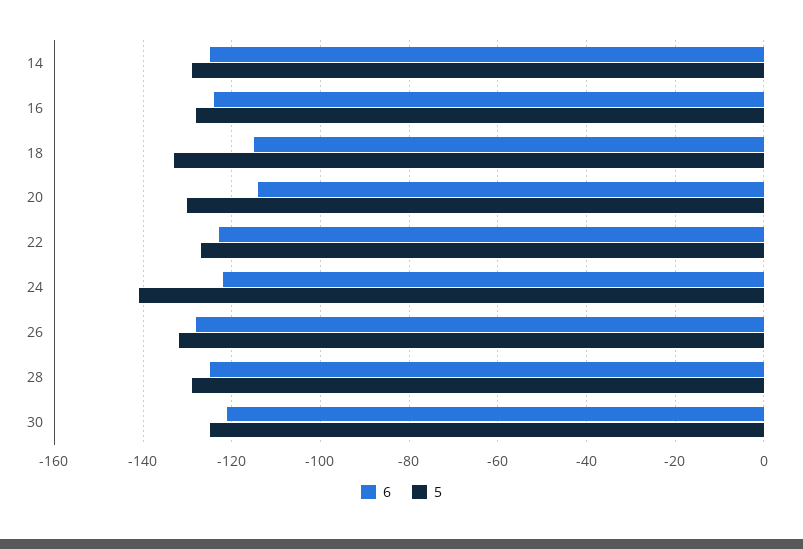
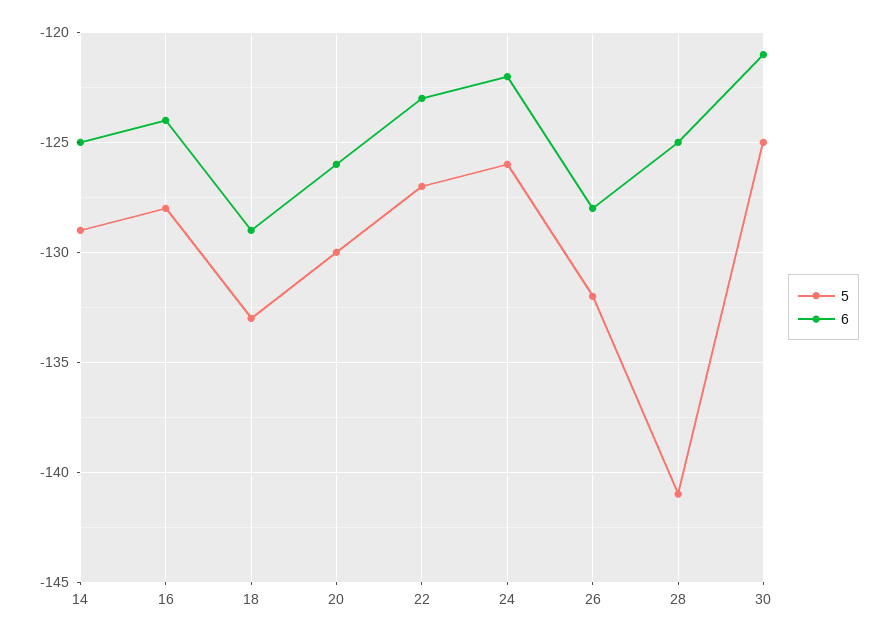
6, 18: -115 -> -129
6, 20: -115 -> -126
5, 24: -140 -> -126
5, 28: -130 -> -141

